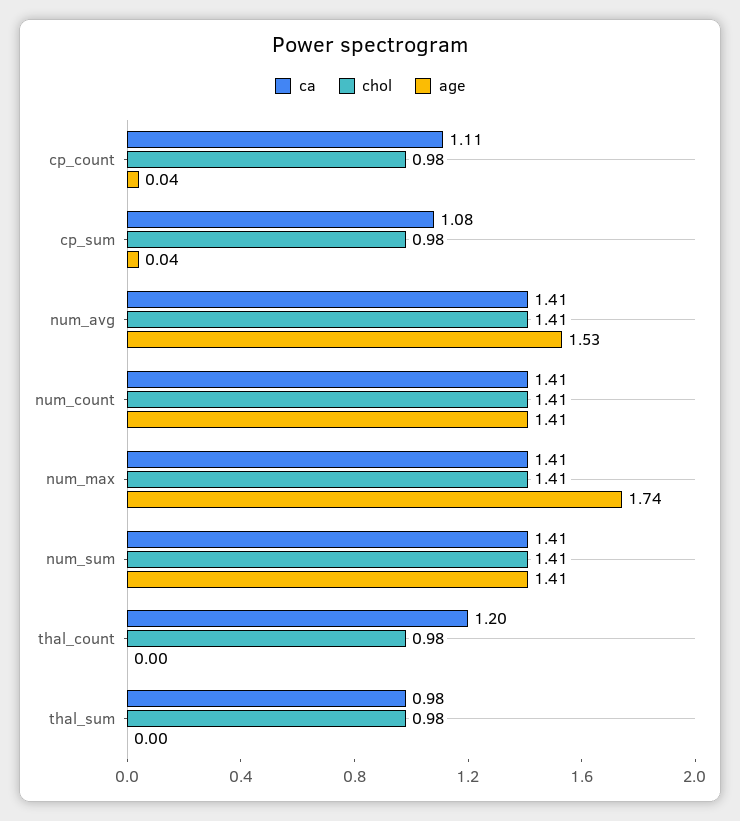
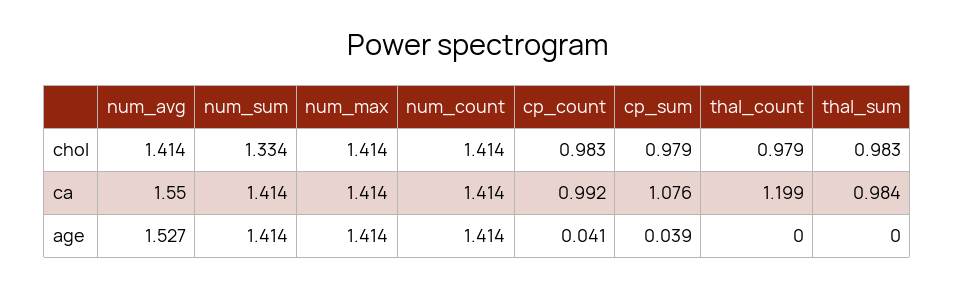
ca, cp_count: 1.11 -> 0.992
ca, num_avg: 1.41 -> 1.55
age, num_max: 1.74 -> 1.414
chol, num_sum: 1.41 -> 1.334

